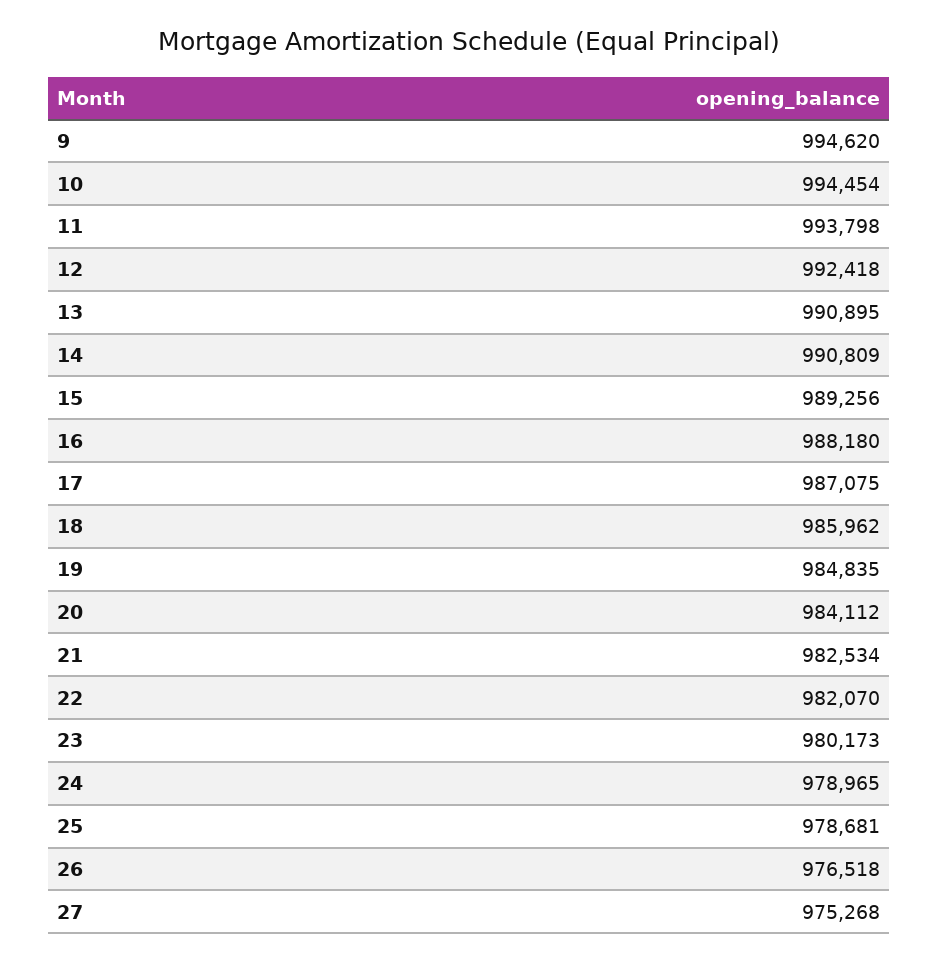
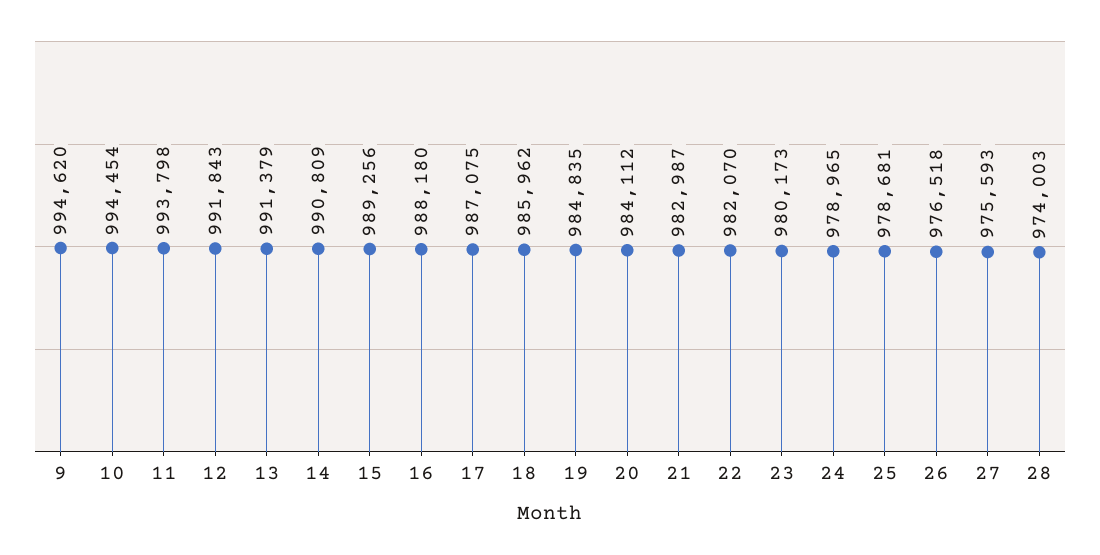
12: 992418 -> 991843
13: 990895 -> 991379
21: 982534 -> 982987
27: 975268 -> 975593
28: none -> 974003

